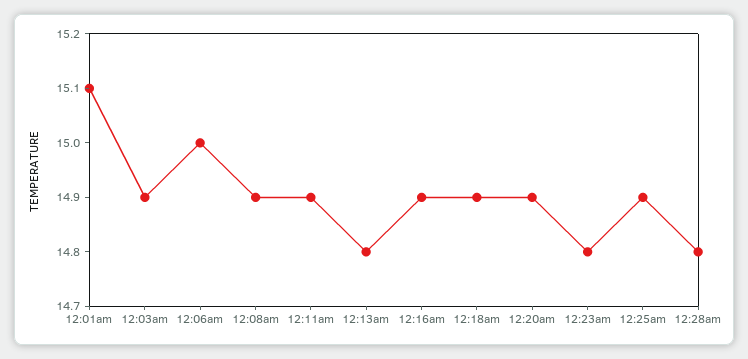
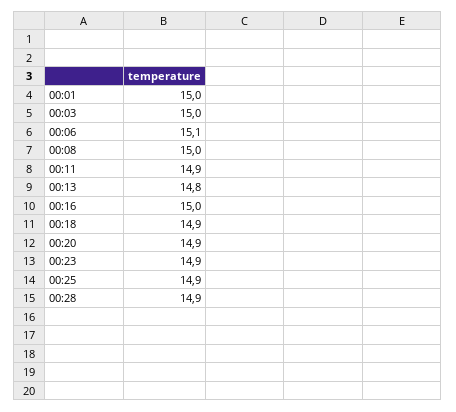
12:01am: 15.1 -> 15
12:03am: 14.9 -> 15
12:06am: 15 -> 15.1
12:08am: 14.9 -> 15
12:16am: 14.9 -> 15
12:23am: 14.8 -> 14.9
12:28am: 14.8 -> 14.9

